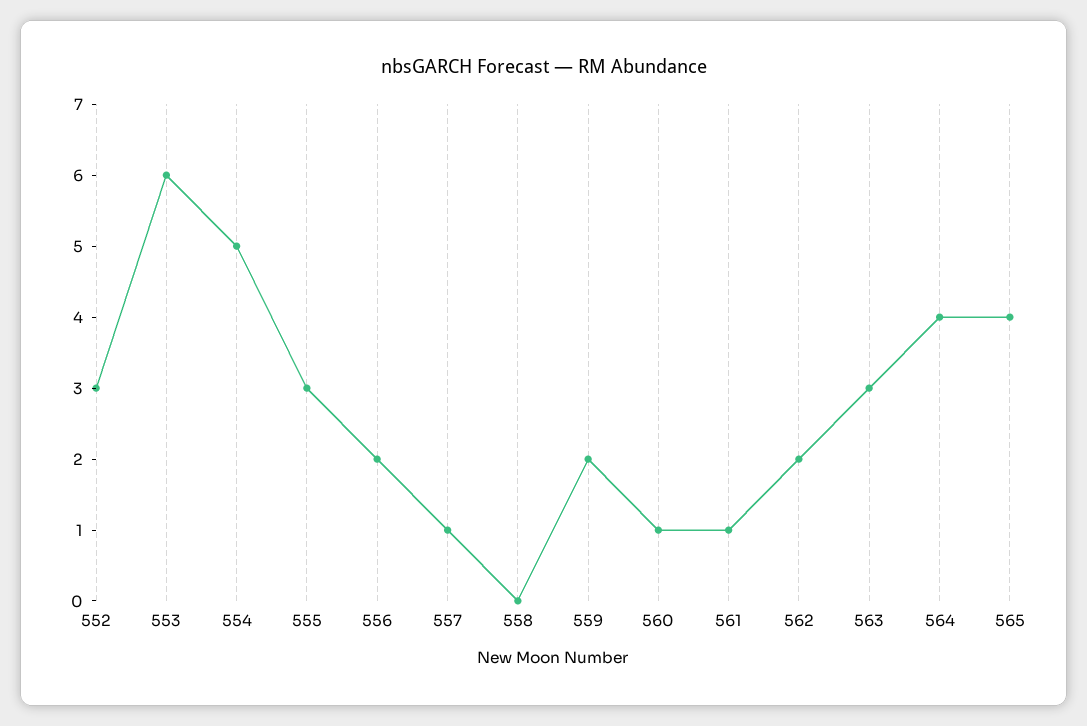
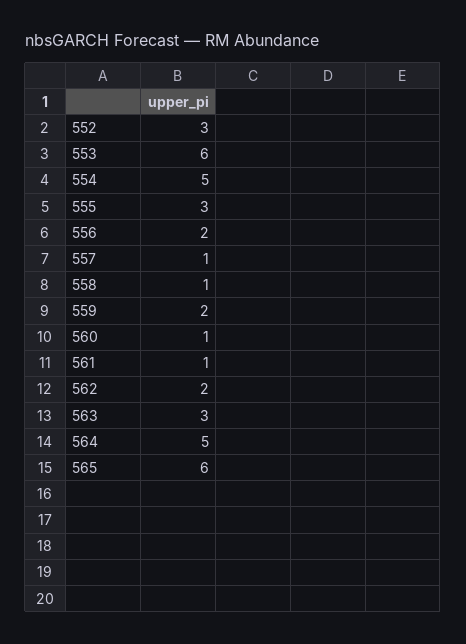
558: 0 -> 1
564: 4 -> 5
565: 4 -> 6

